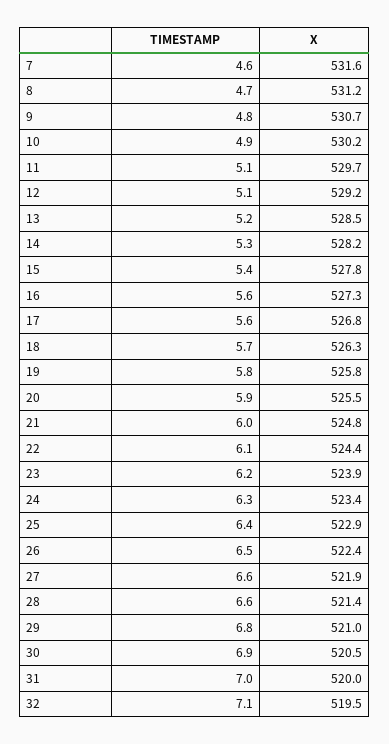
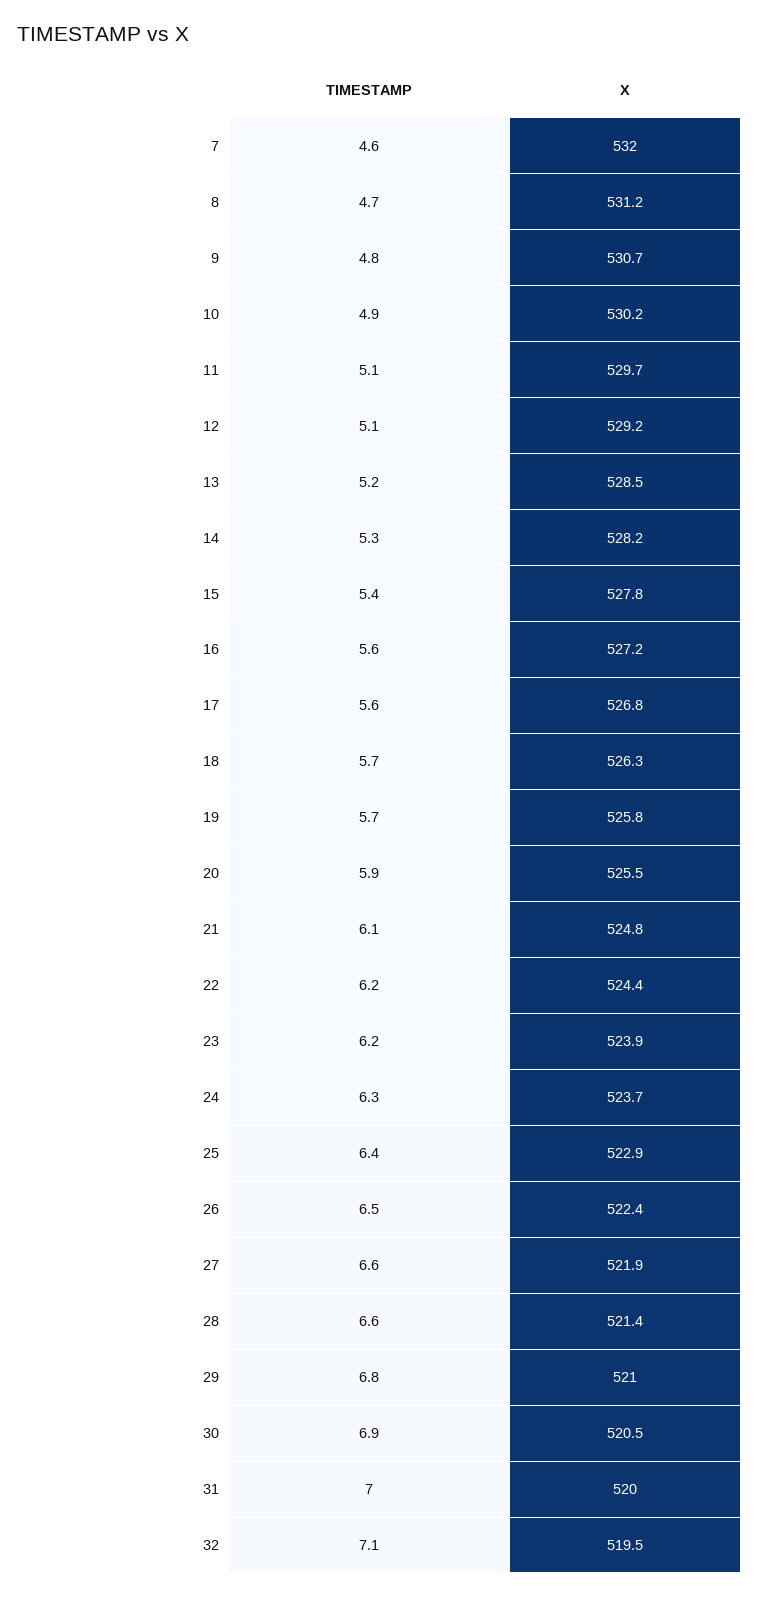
X, 7: 531.6 -> 532
X, 16: 527.3 -> 527.2
TIMESTAMP, 19: 5.8 -> 5.7
TIMESTAMP, 21: 6 -> 6.1
TIMESTAMP, 22: 6.1 -> 6.2
X, 24: 523.4 -> 523.7

